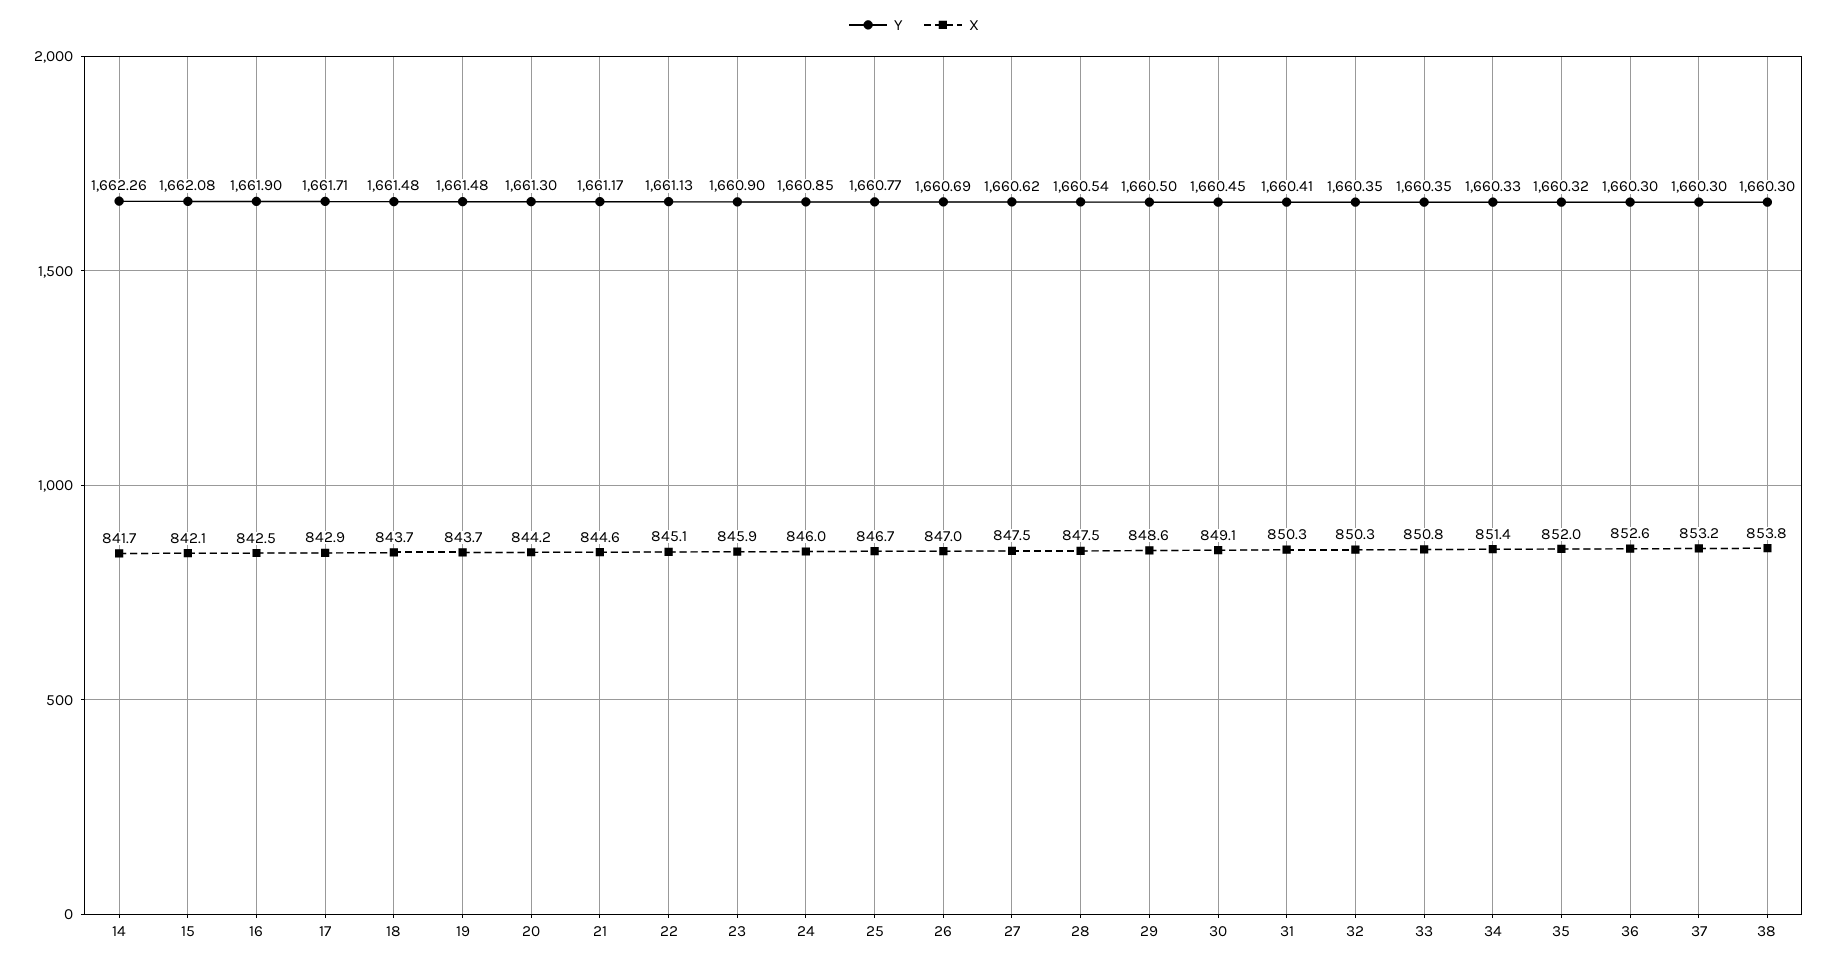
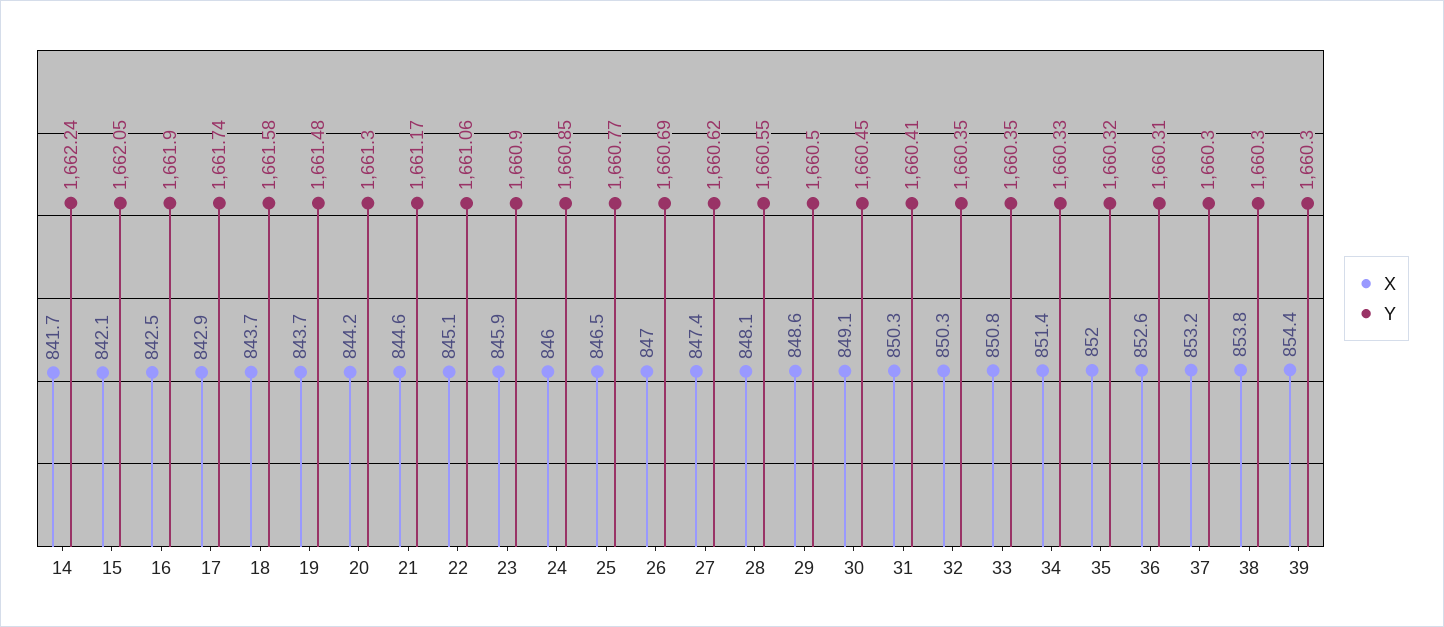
Y, 14: 1662.26 -> 1662.24
Y, 15: 1662.08 -> 1662.05
Y, 17: 1661.71 -> 1661.74
Y, 18: 1661.48 -> 1661.58
Y, 22: 1661.13 -> 1661.06
X, 25: 846.7 -> 846.5
X, 27: 847.5 -> 847.4
Y, 28: 1660.54 -> 1660.55
X, 28: 847.5 -> 848.1
Y, 36: 1660.3 -> 1660.31
X, 39: none -> 854.4
Y, 39: none -> 1660.3

